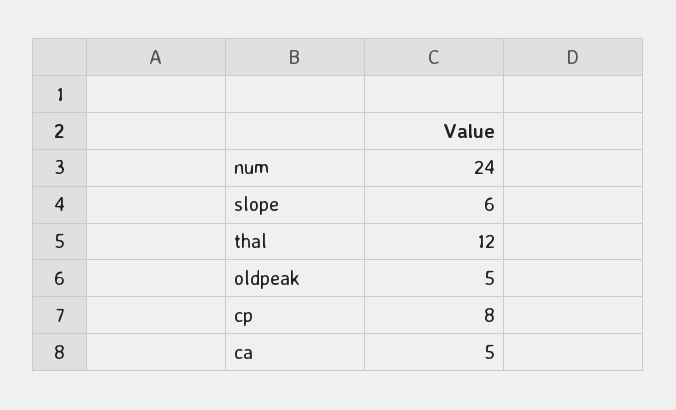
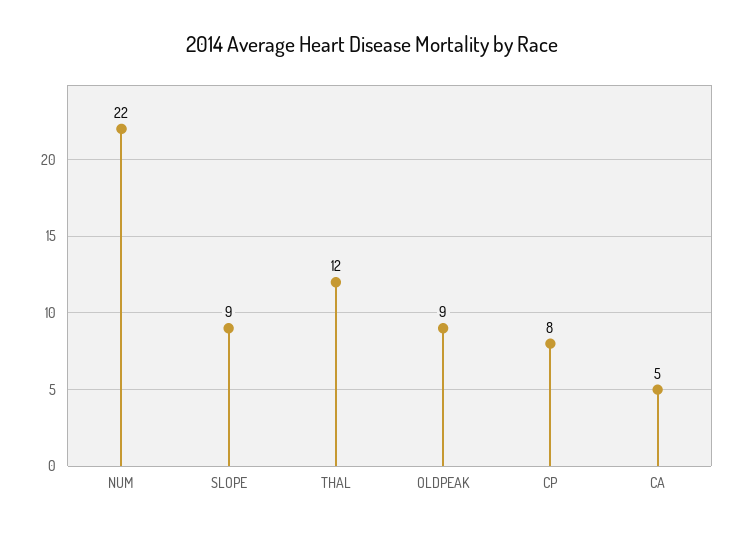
num: 24 -> 22
slope: 6 -> 9
oldpeak: 5 -> 9

